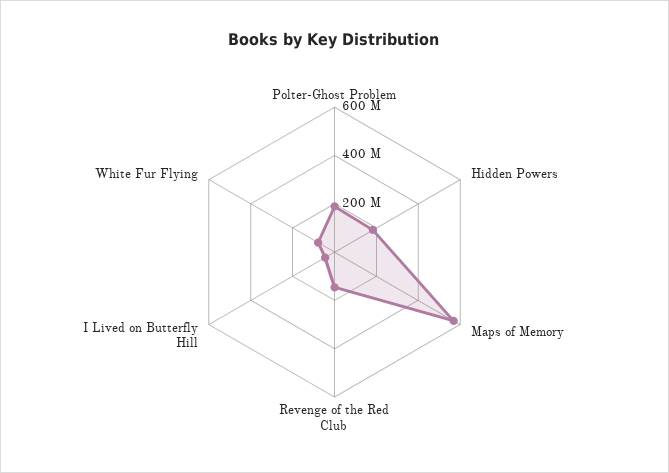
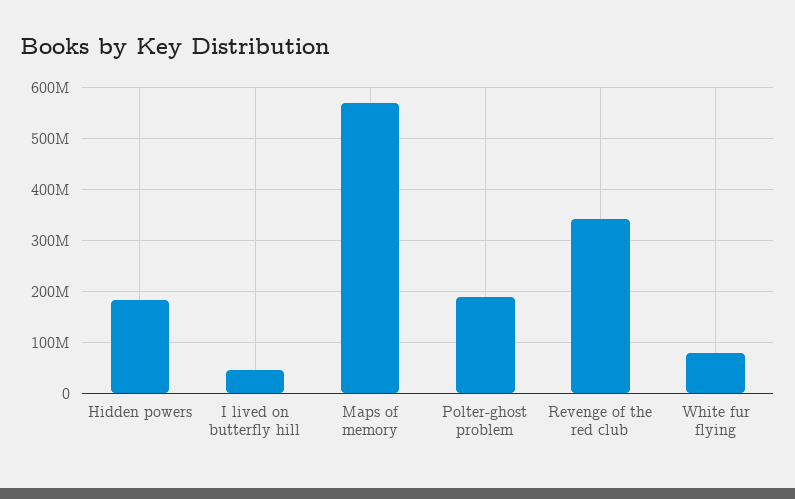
Revenge of the Red Club: 150000000 -> 340000000

